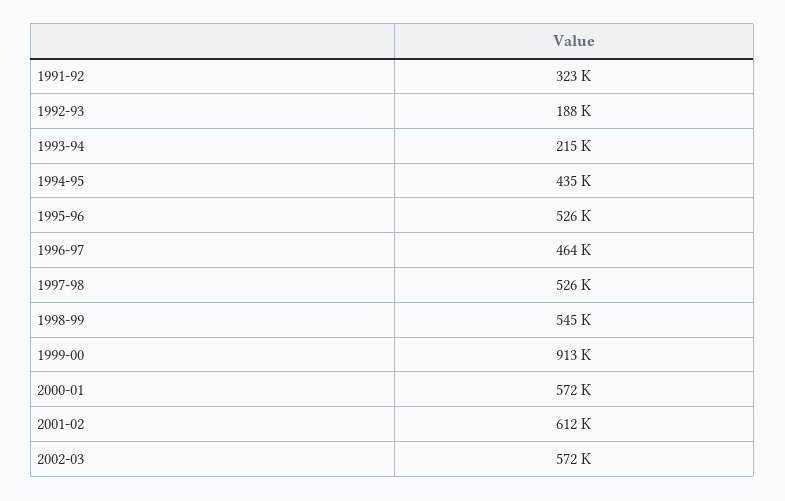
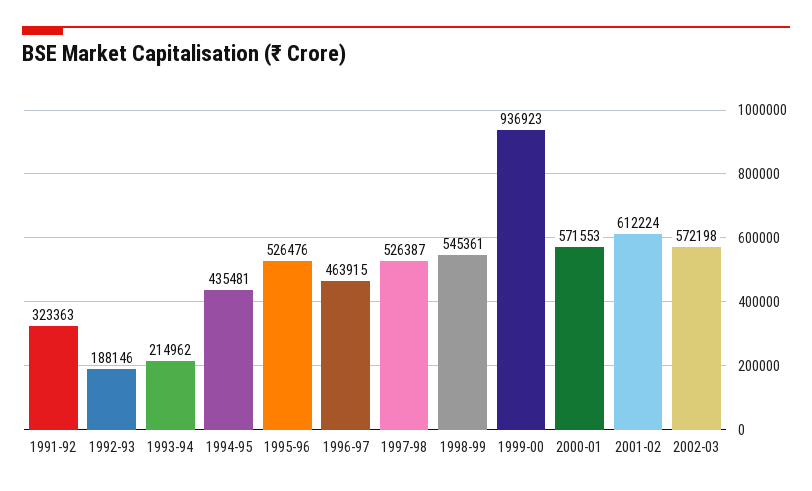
1999-00: 913000 -> 936923

